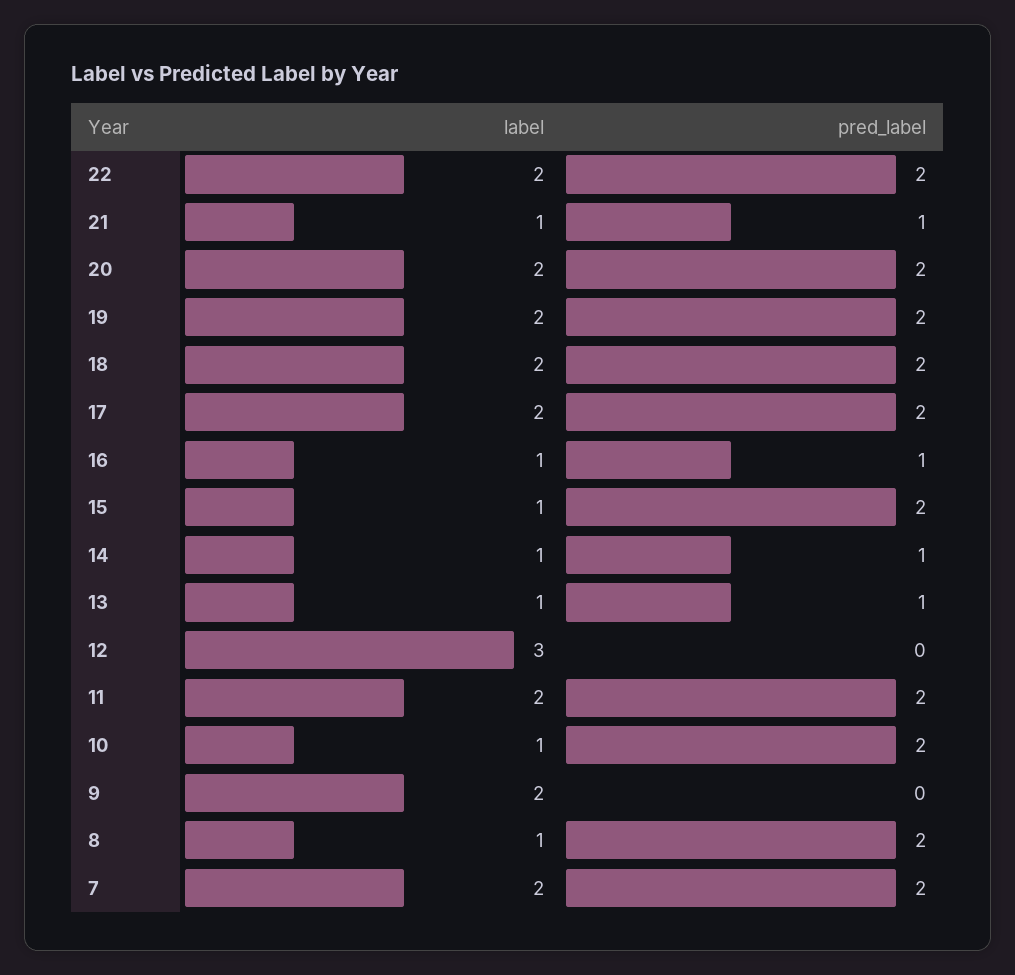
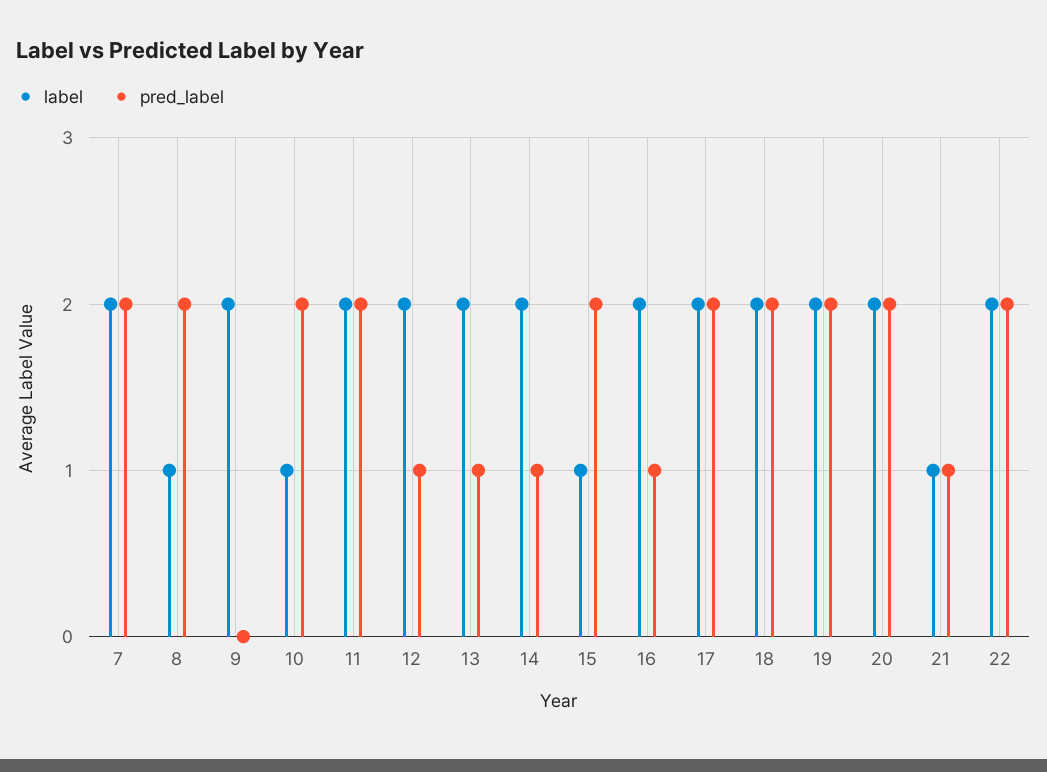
label, 16: 1 -> 2
label, 14: 1 -> 2
label, 13: 1 -> 2
label, 12: 3 -> 2
pred_label, 12: 0 -> 1

